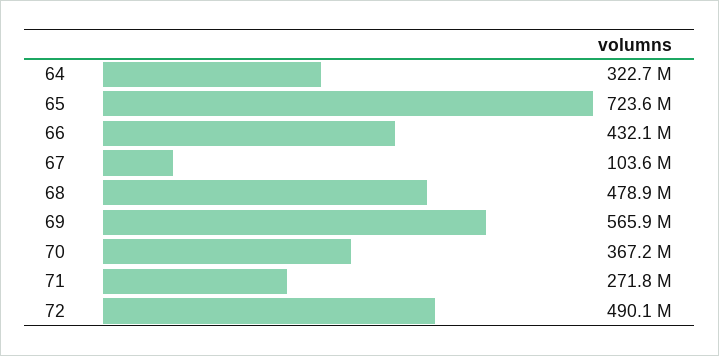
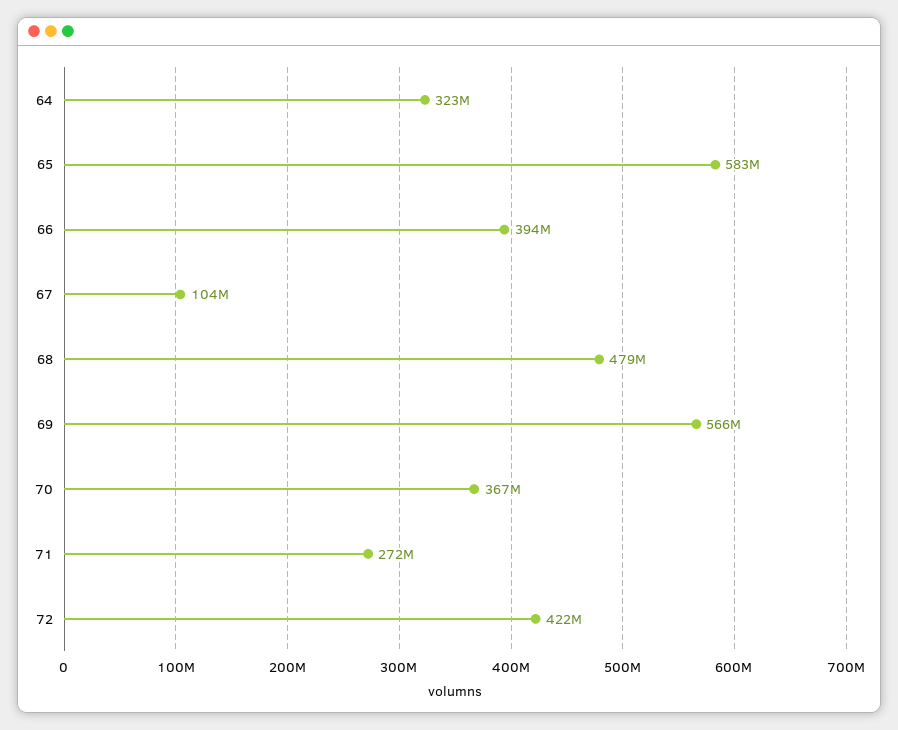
65: 723600000 -> 583000000
66: 432100000 -> 394000000
72: 490100000 -> 422000000

